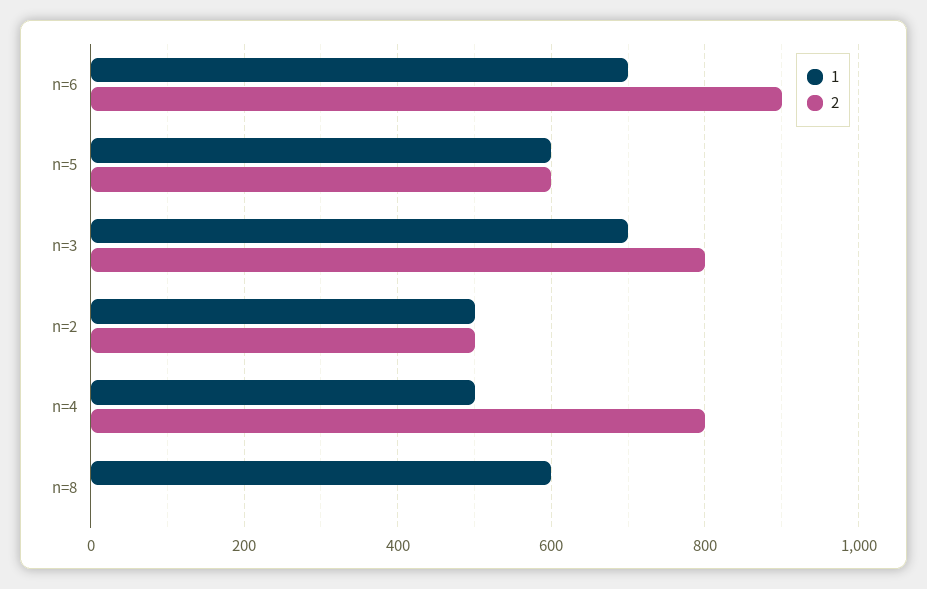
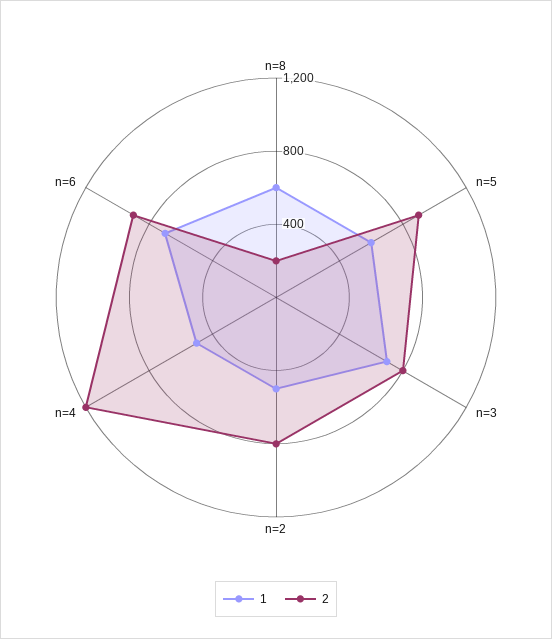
2, n=5: 600 -> 900
2, n=2: 500 -> 800
2, n=4: 800 -> 1200
2, n=8: 0 -> 200

